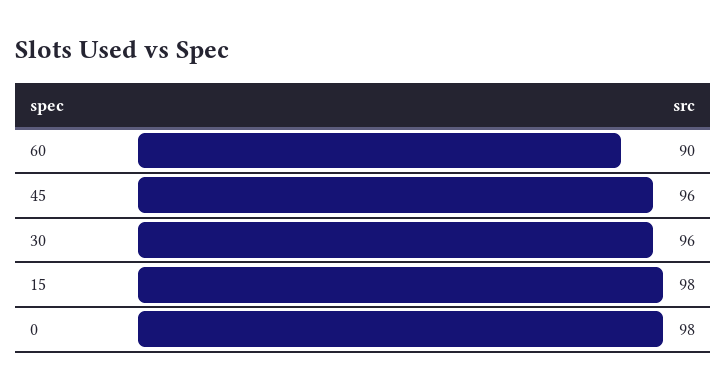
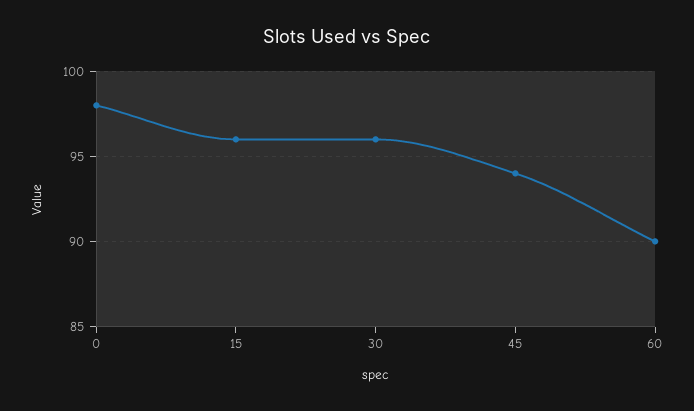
45: 96 -> 94
15: 98 -> 96

